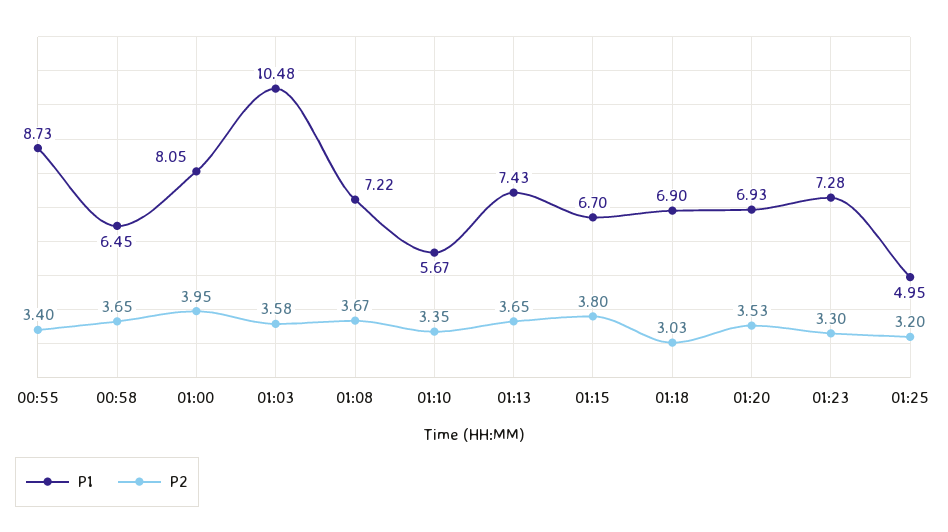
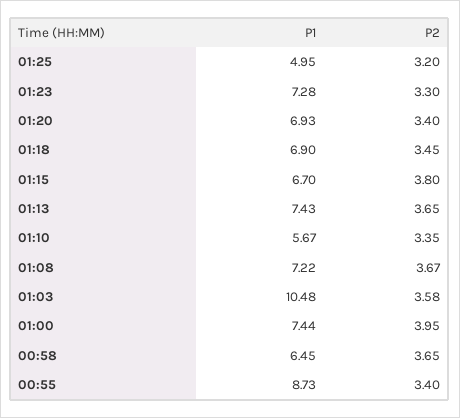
P1, 01:00: 8.05 -> 7.44
P2, 01:18: 3.03 -> 3.45
P2, 01:20: 3.53 -> 3.4

